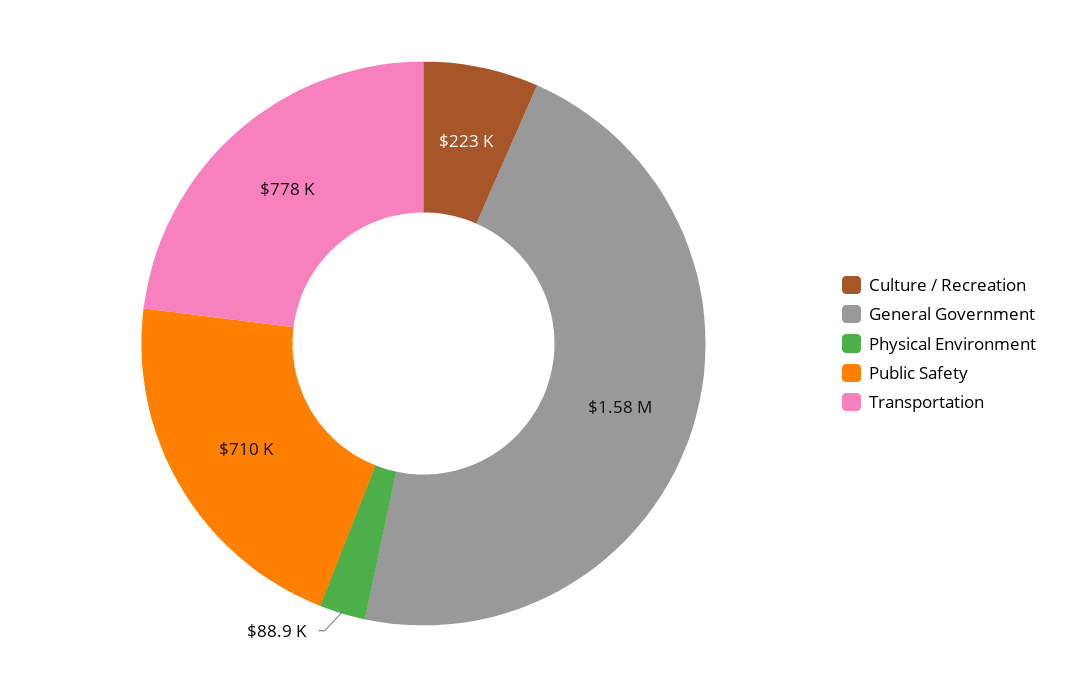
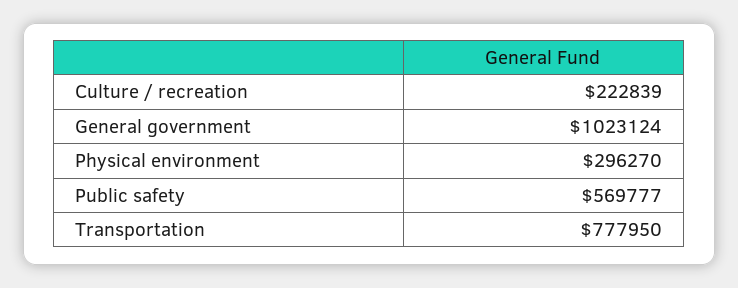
General Government: 1580000 -> 1023124
Physical Environment: 88900 -> 296270
Public Safety: 710000 -> 569777

